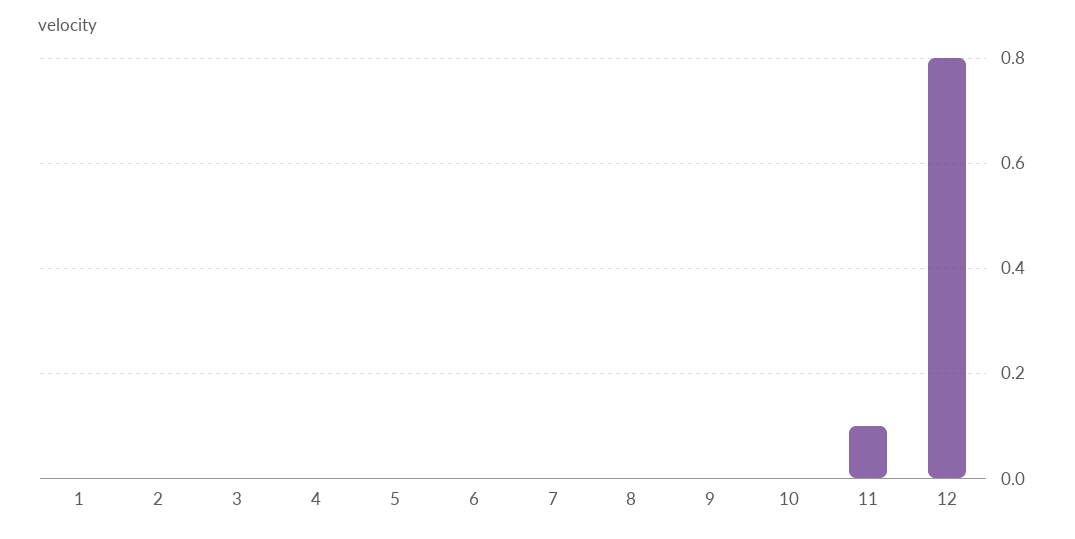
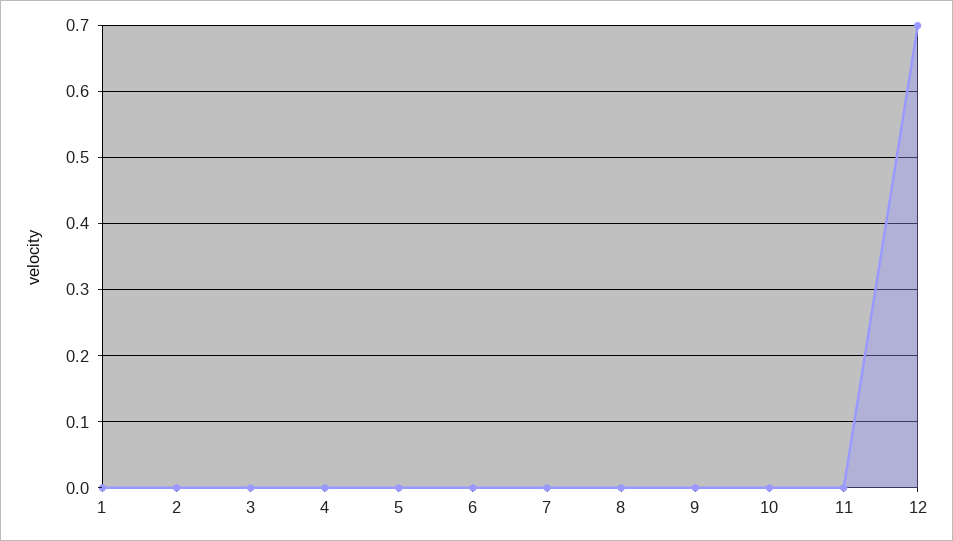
11: 0.1 -> 0
12: 0.8 -> 0.7

